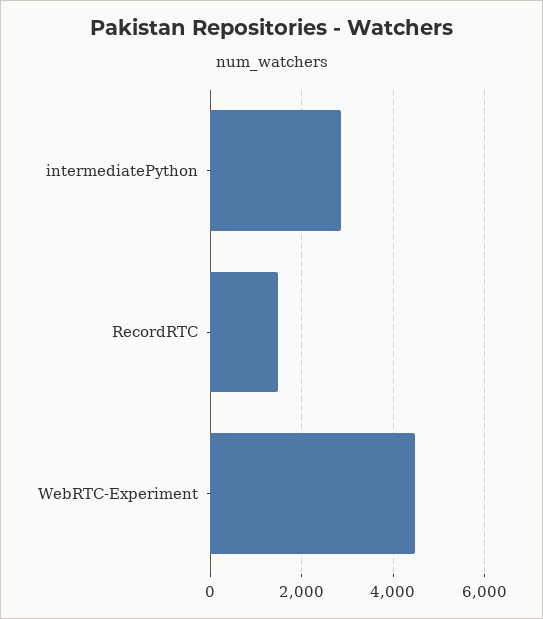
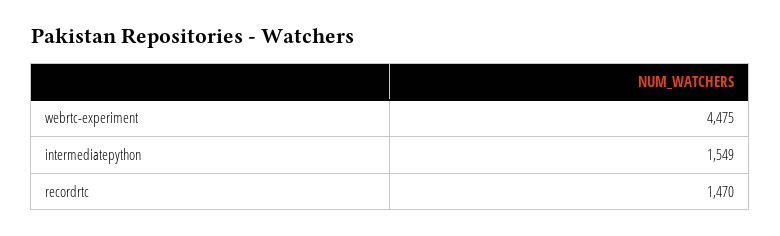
intermediatePython: 2800 -> 1549

